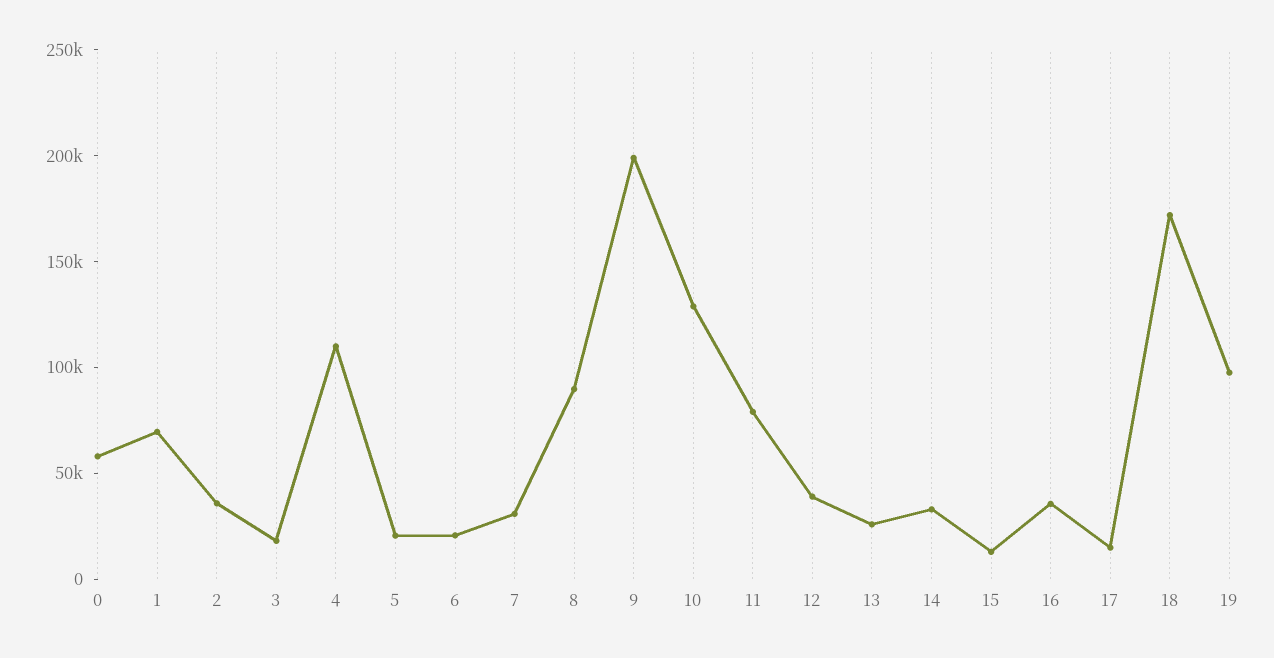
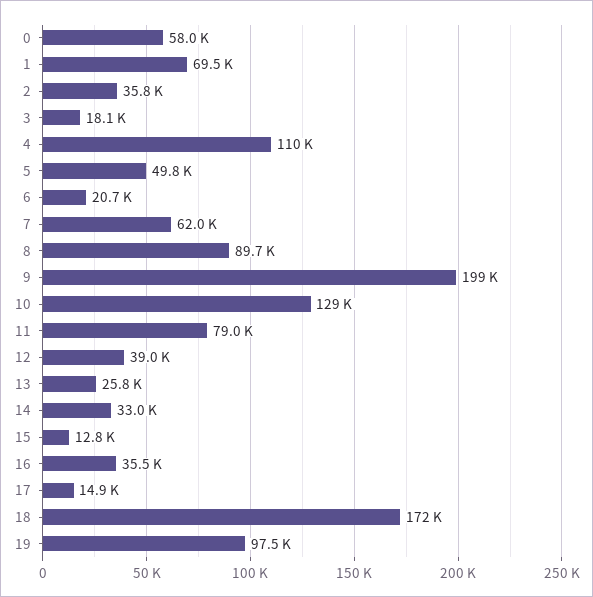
5: 20000 -> 49800
7: 30000 -> 62000

